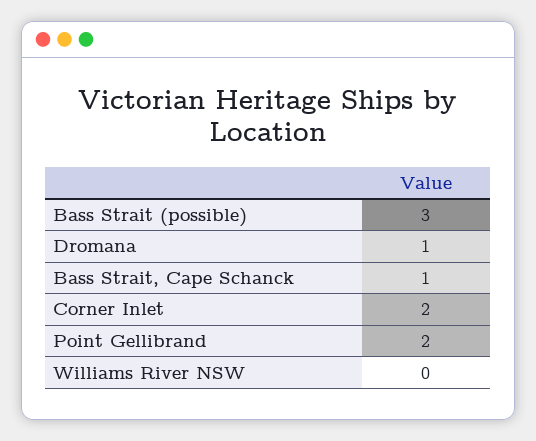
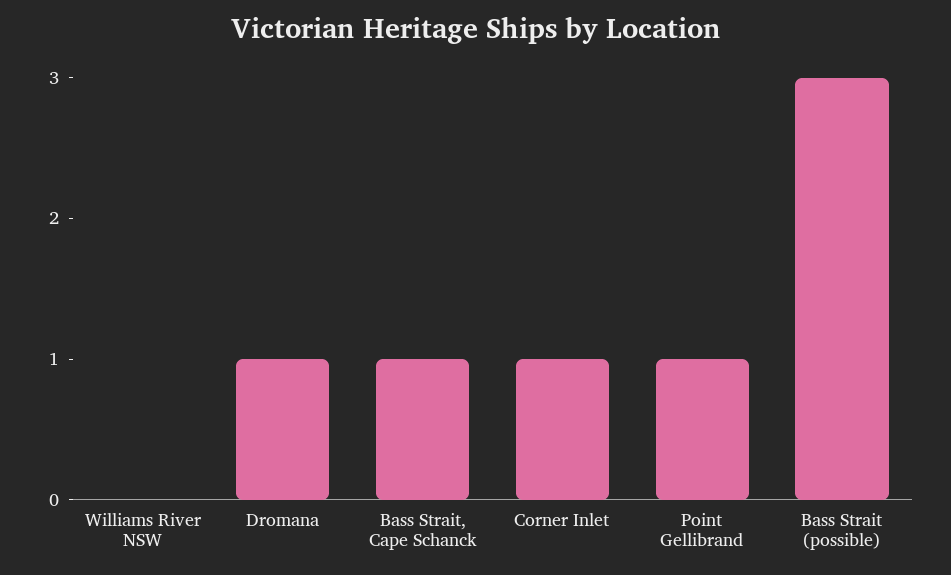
Corner Inlet: 2 -> 1
Point Gellibrand: 2 -> 1

